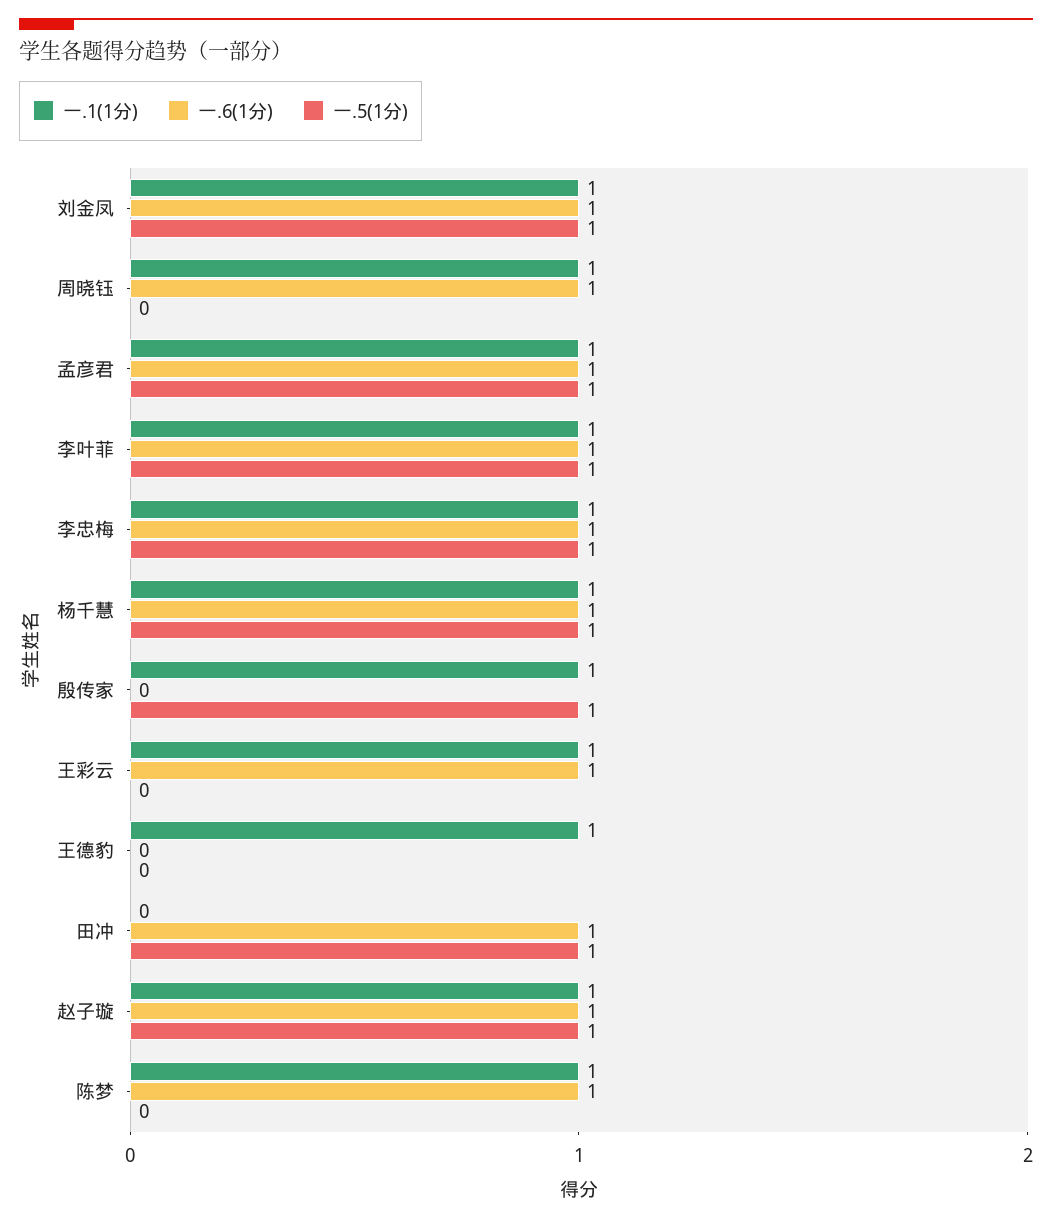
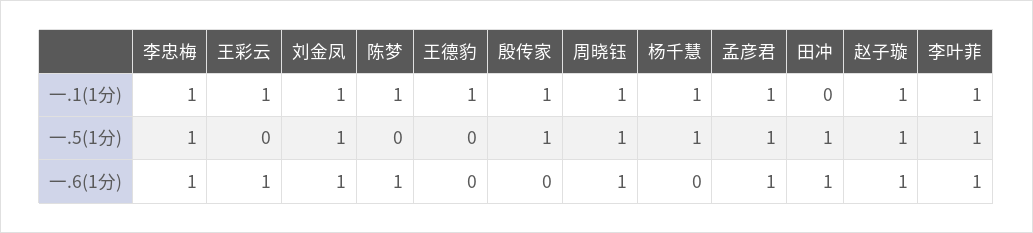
一.5(1分), 周晓钰: 0 -> 1
一.6(1分), 杨千慧: 1 -> 0

